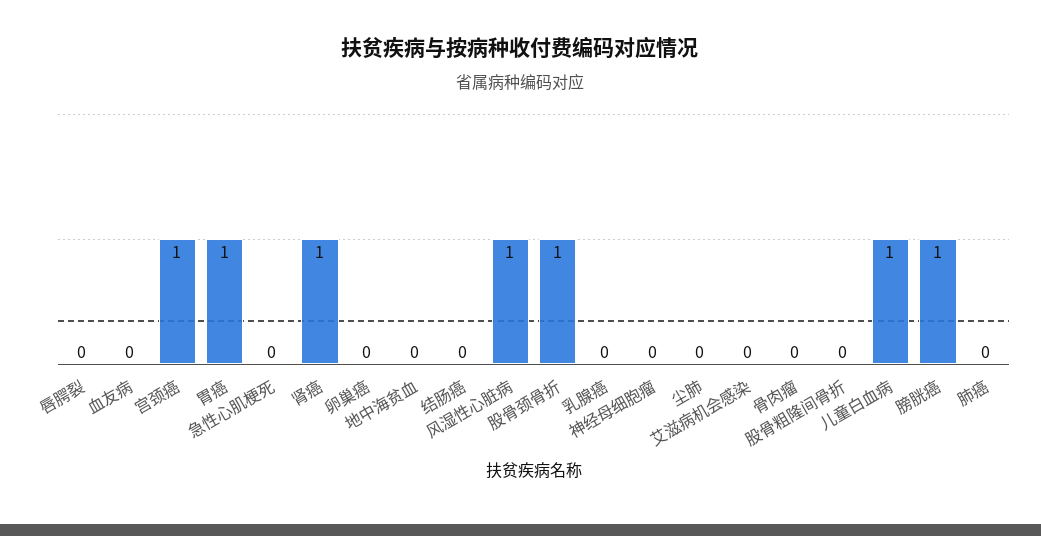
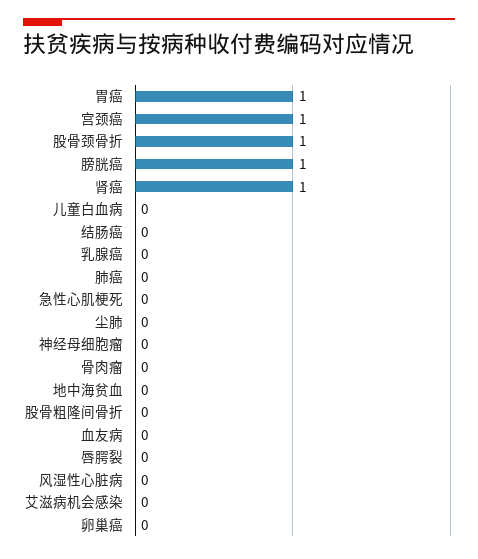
风湿性心脏病: 1 -> 0
儿童白血病: 1 -> 0

